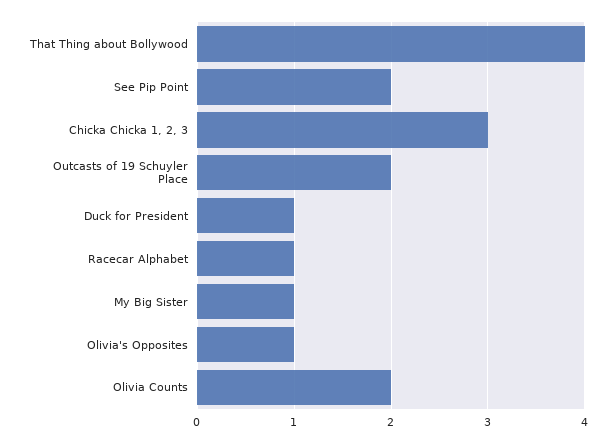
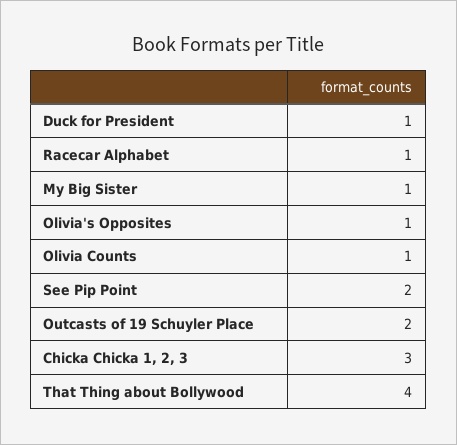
Olivia Counts: 2 -> 1

